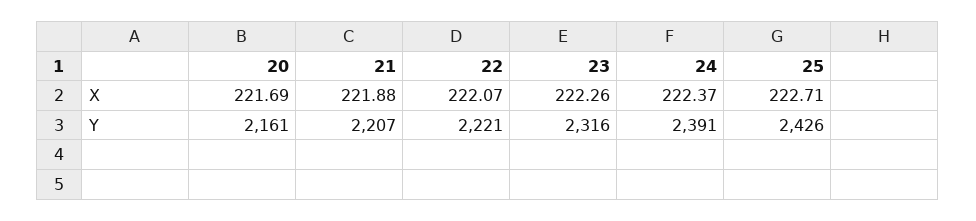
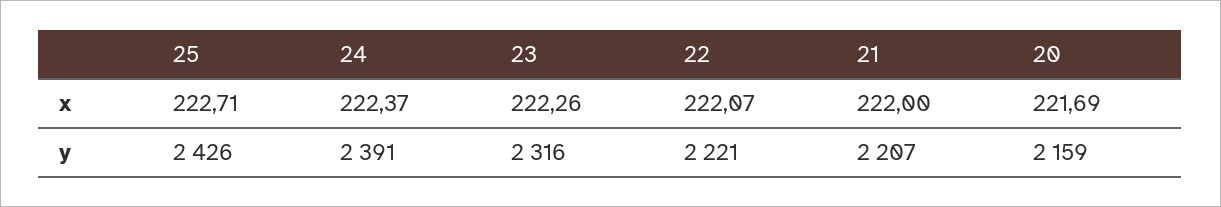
21, X: 221.88 -> 222
20, Y: 2161 -> 2159

